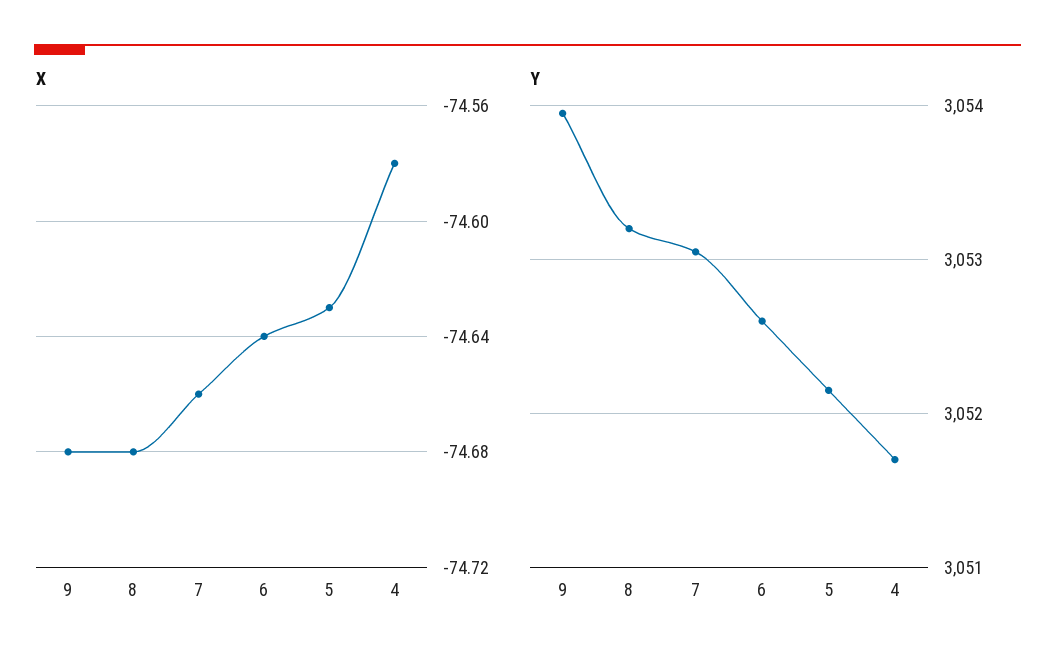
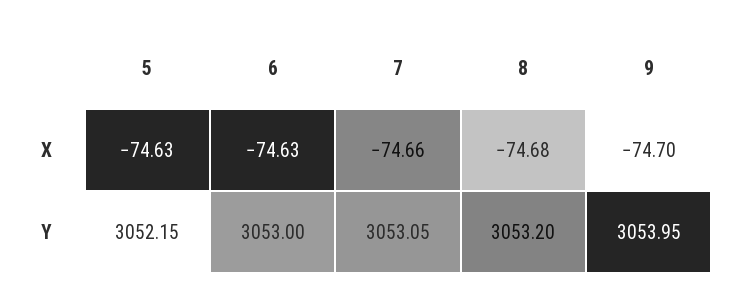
X, 9: -74.68 -> -74.7
X, 6: -74.64 -> -74.63
X, 4: -74.58 -> none
Y, 6: 3052.6 -> 3053
Y, 4: 3051.7 -> none

